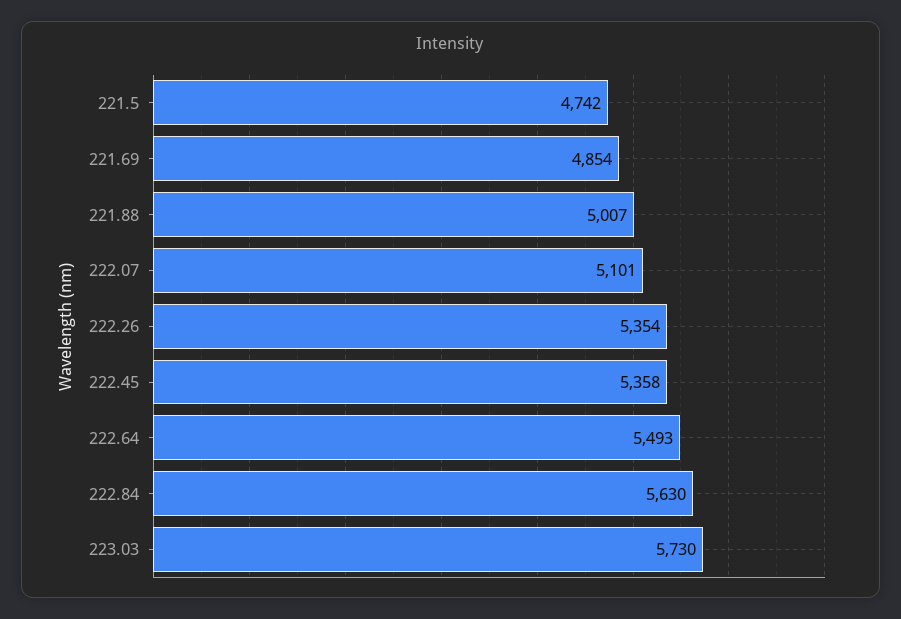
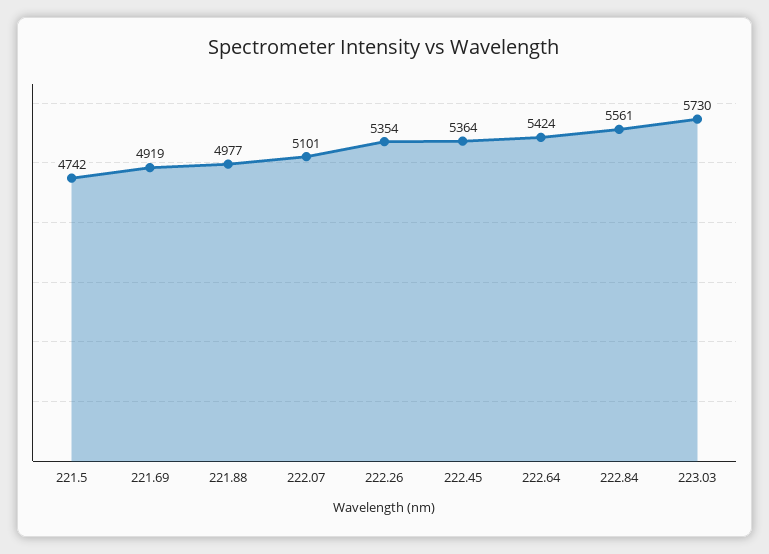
221.69: 4854 -> 4919
221.88: 5007 -> 4977
222.45: 5358 -> 5364
222.64: 5493 -> 5424
222.84: 5630 -> 5561

